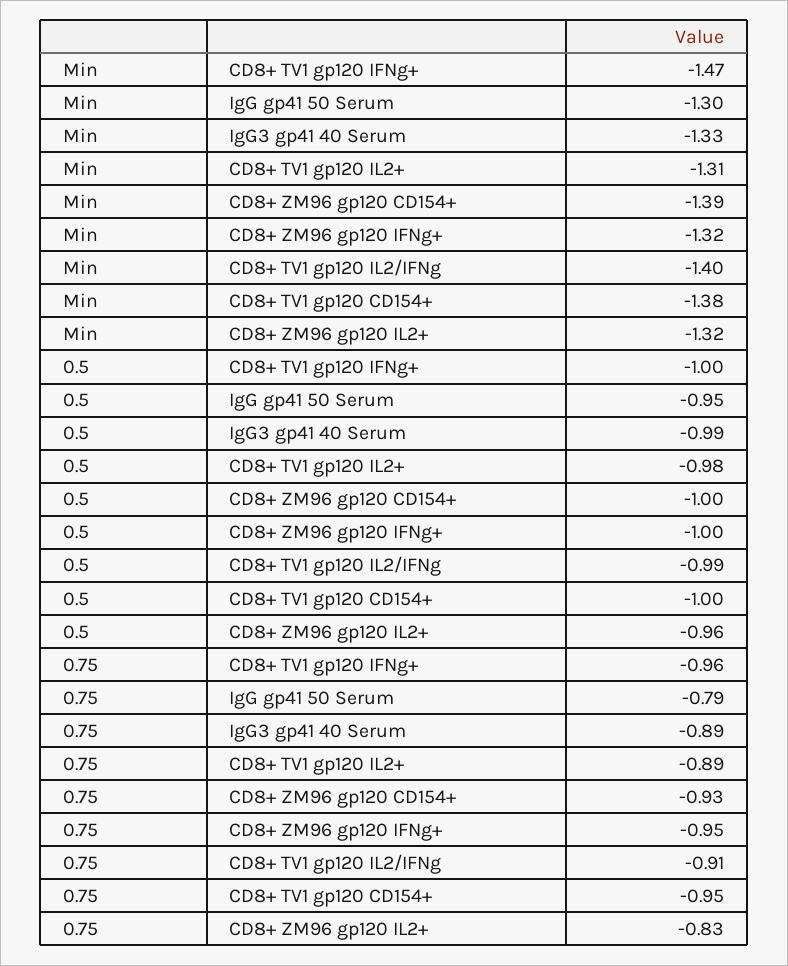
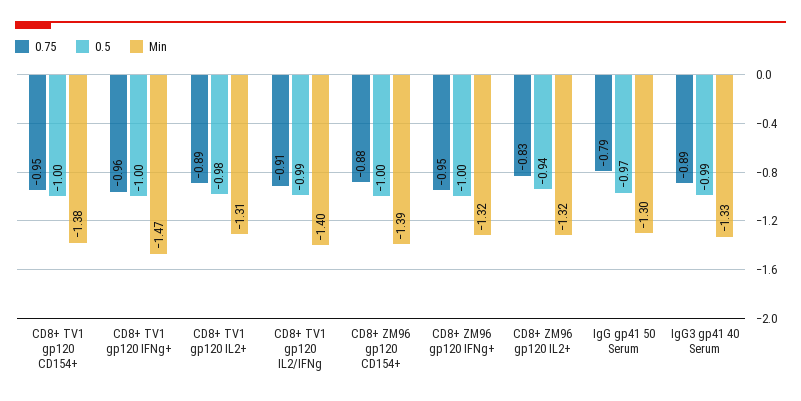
0.5, IgG gp41 50 Serum: -0.95 -> -0.97
0.5, CD8+ ZM96 gp120 IL2+: -0.96 -> -0.94
0.75, CD8+ ZM96 gp120 CD154+: -0.93 -> -0.88

